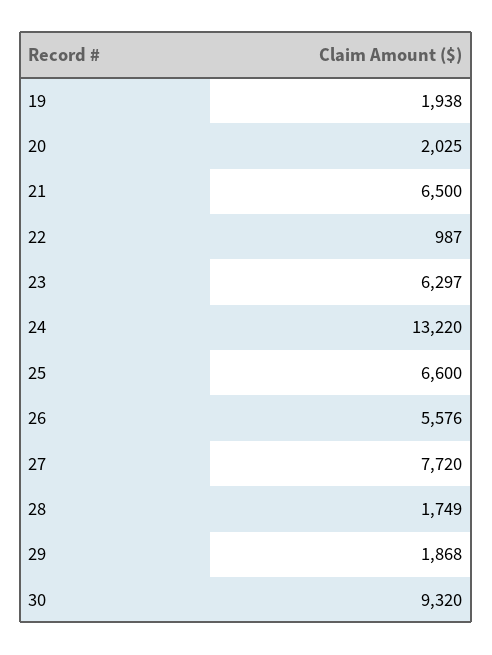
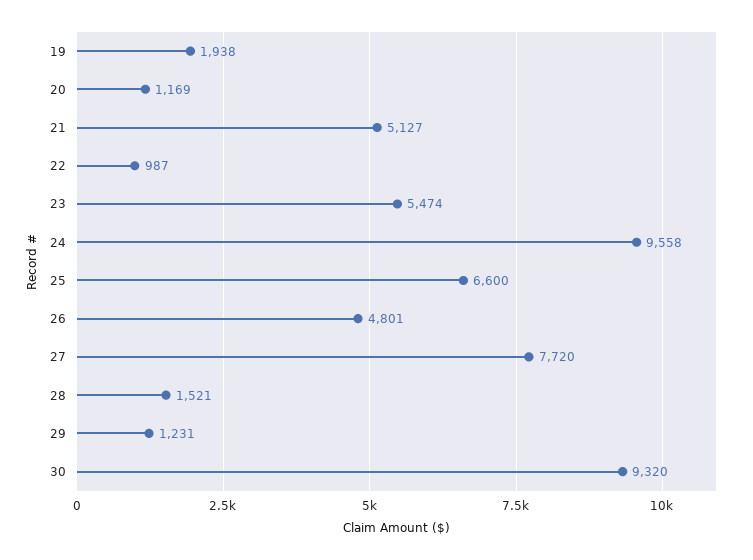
20: 2025 -> 1169
21: 6500 -> 5127
23: 6297 -> 5474
24: 13220 -> 9558
26: 5576 -> 4801
28: 1749 -> 1521
29: 1868 -> 1231

